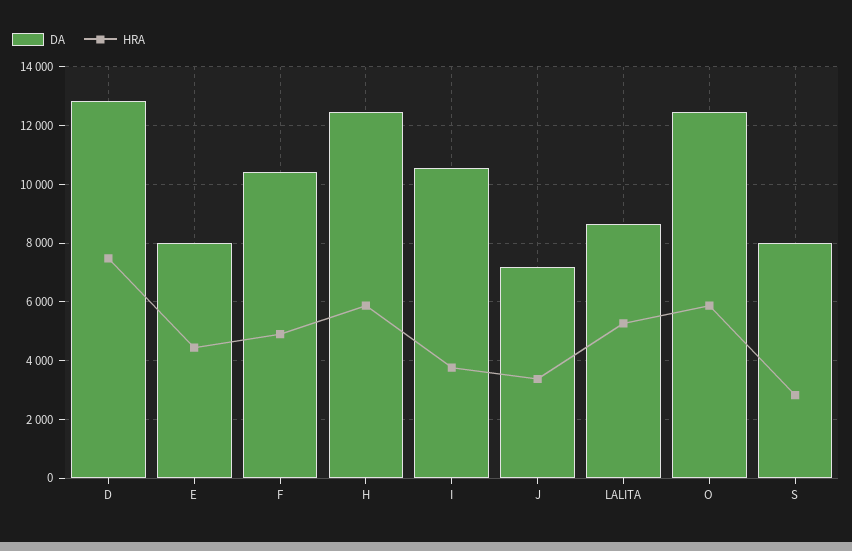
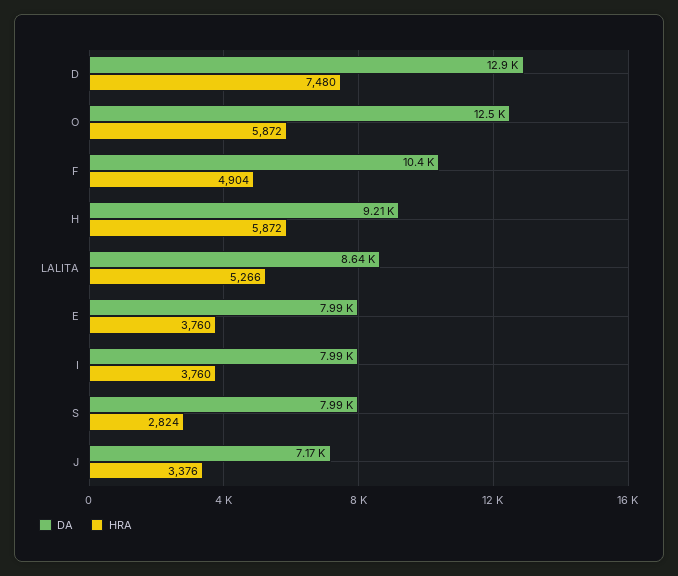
HRA, E: 4500 -> 3760
DA, H: 12500 -> 9210
DA, I: 10500 -> 7990

